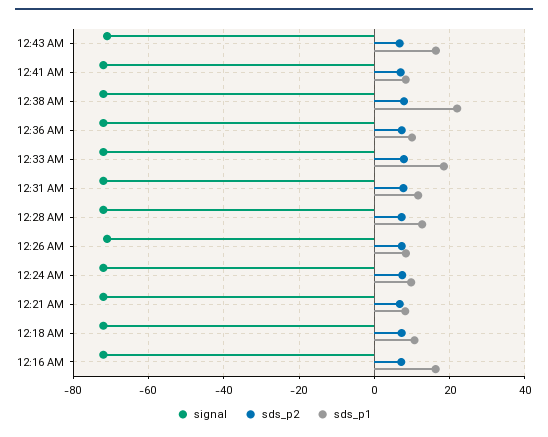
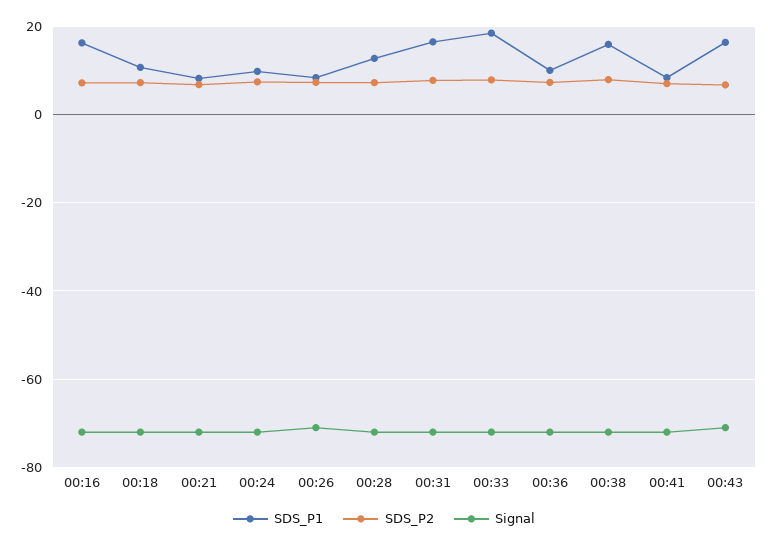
sds_p1, 12:38 AM: 22 -> 16
sds_p1, 12:31 AM: 12 -> 16

